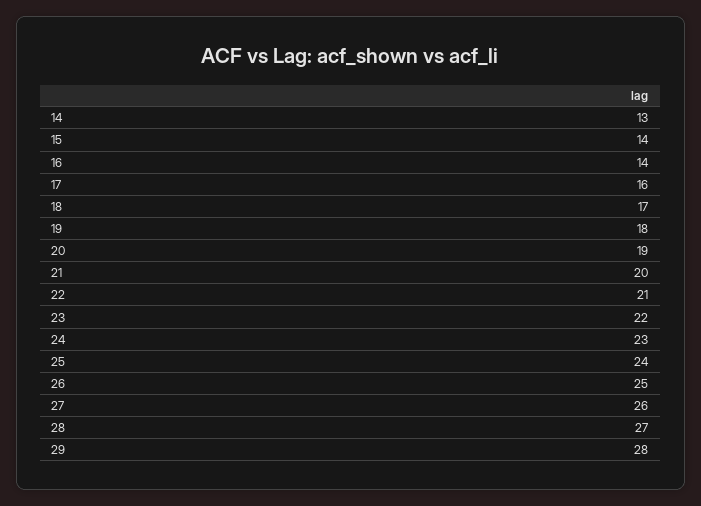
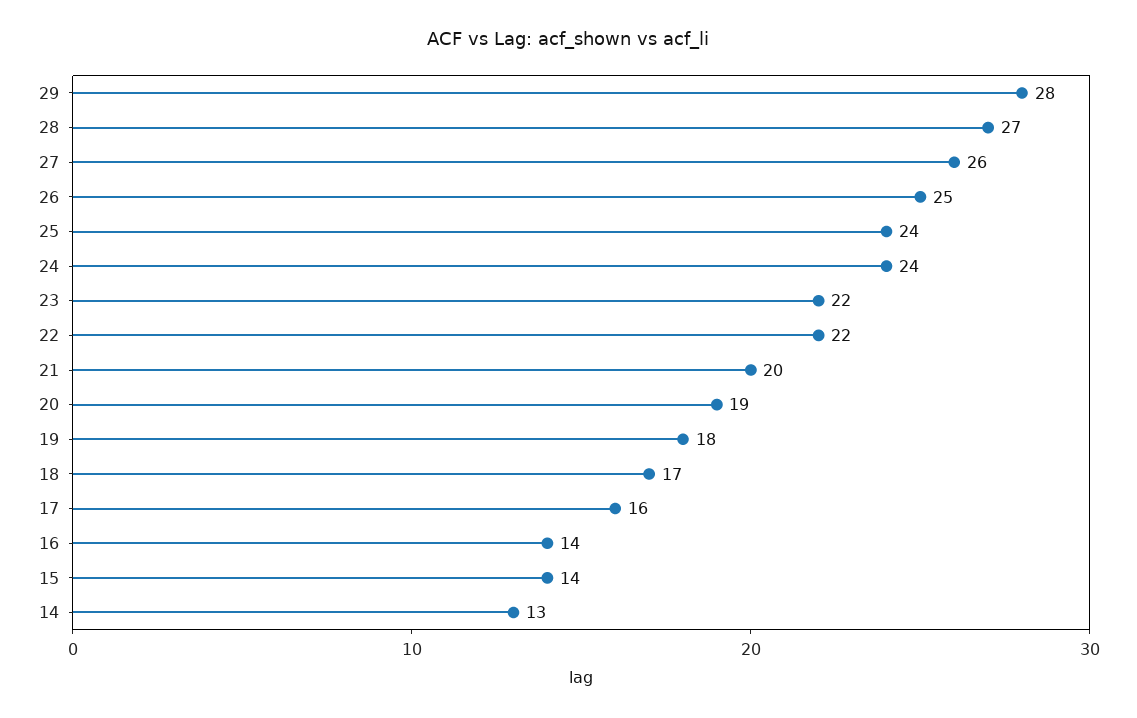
22: 21 -> 22
24: 23 -> 24

